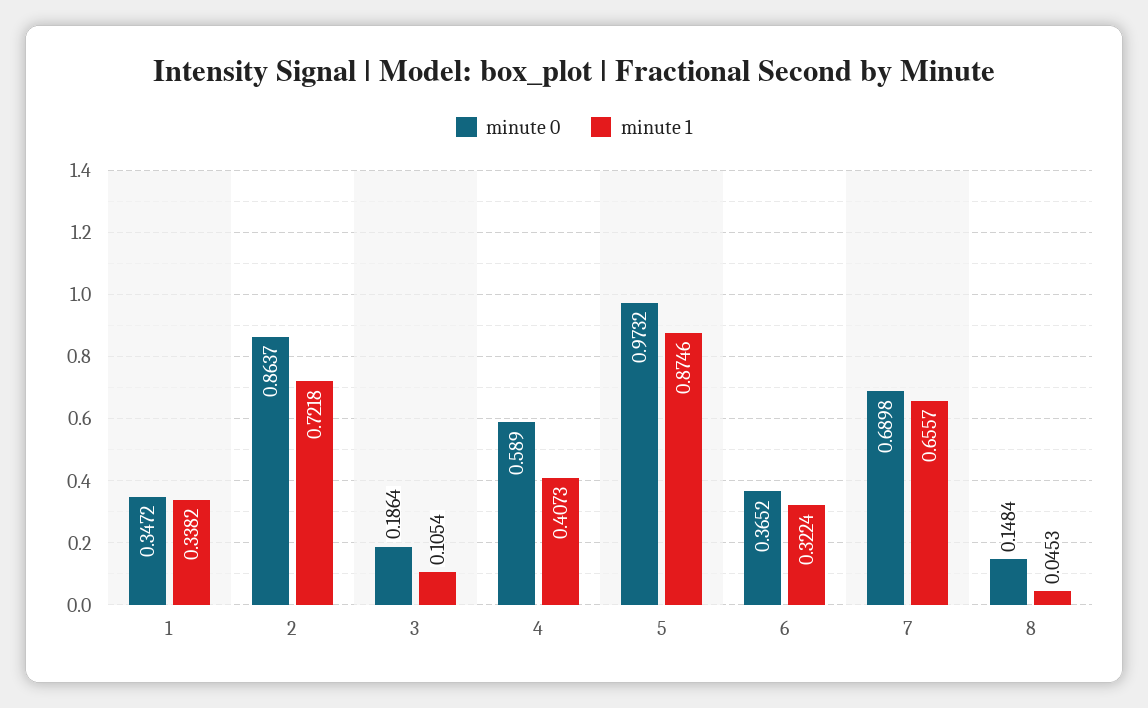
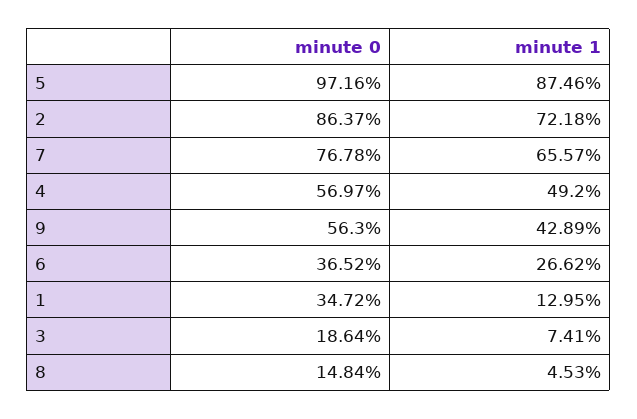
minute 1, 1: 0.3382 -> 0.1295
minute 1, 3: 0.1054 -> 0.0741
minute 0, 4: 0.589 -> 0.5697
minute 1, 4: 0.4073 -> 0.492
minute 0, 5: 0.9732 -> 0.9716
minute 1, 6: 0.3224 -> 0.2662
minute 0, 7: 0.6898 -> 0.7678
minute 0, 9: none -> 0.563
minute 1, 9: none -> 0.4289

